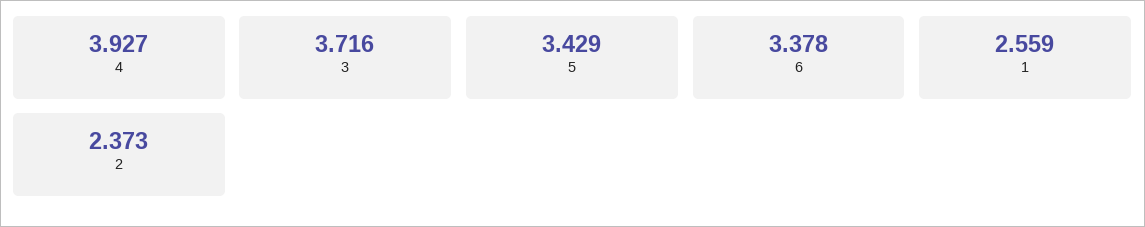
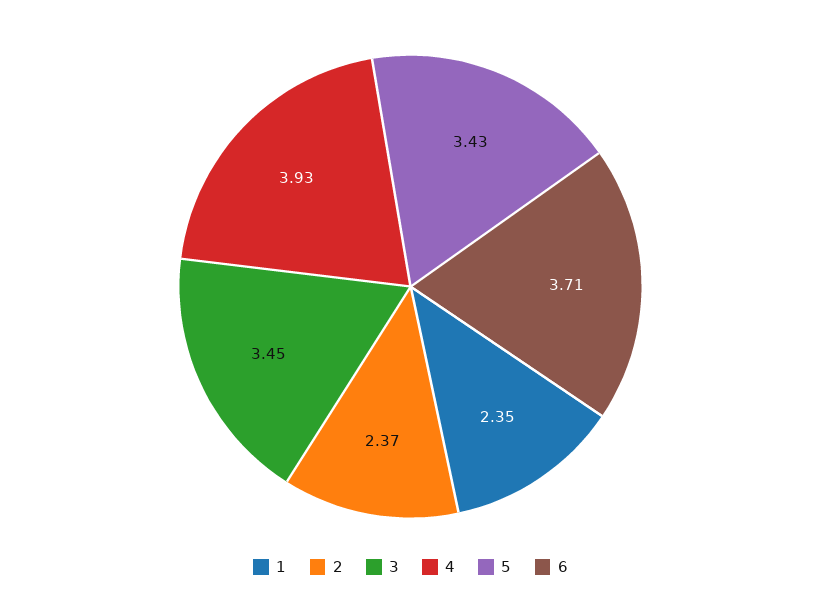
3: 3.716 -> 3.45
6: 3.378 -> 3.71
1: 2.559 -> 2.35

